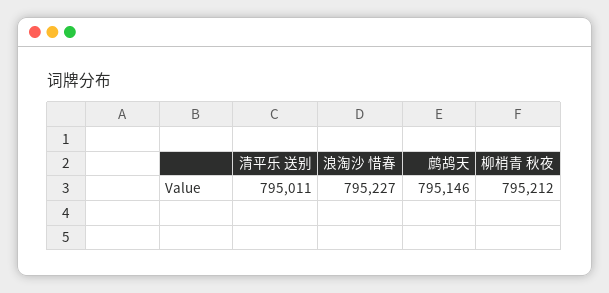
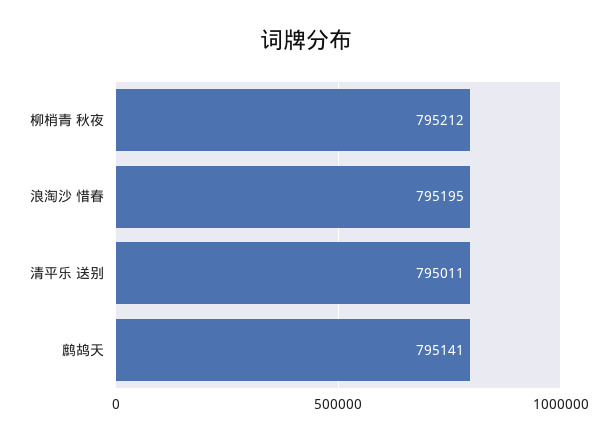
浪淘沙 惜春: 795227 -> 795195
鹧鸪天: 795146 -> 795141

